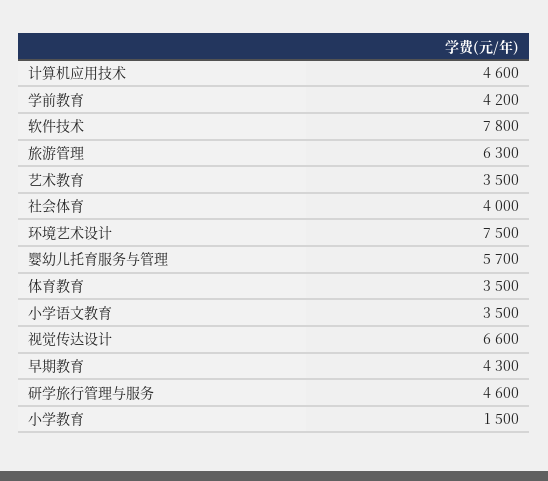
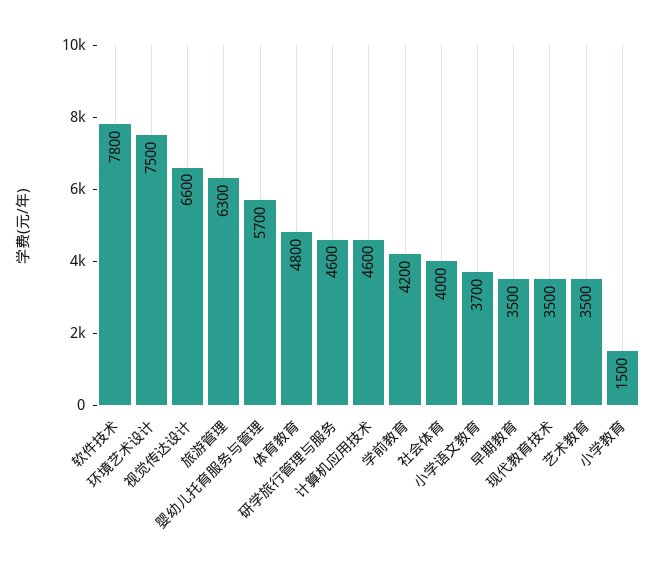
体育教育: 3500 -> 4800
小学语文教育: 3500 -> 3700
早期教育: 4300 -> 3500
现代教育技术: none -> 3500

